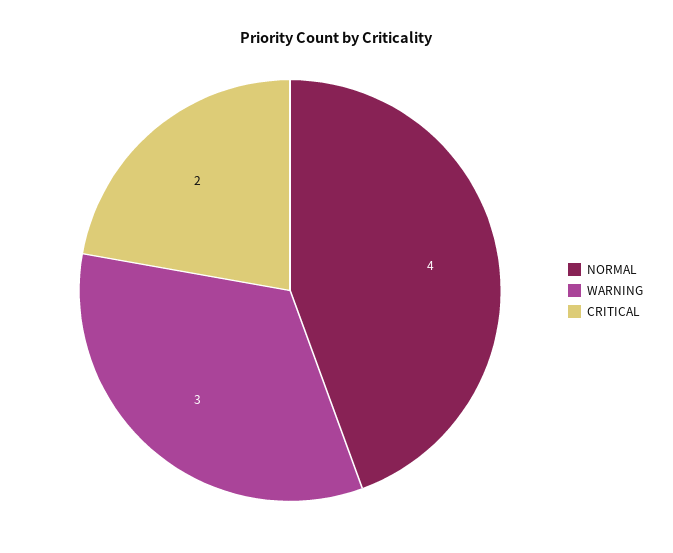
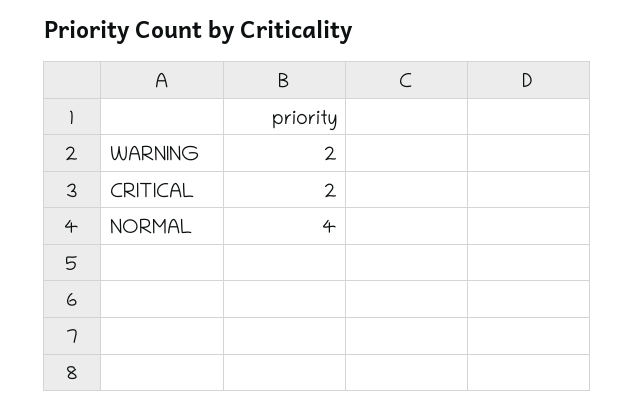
WARNING: 3 -> 2

